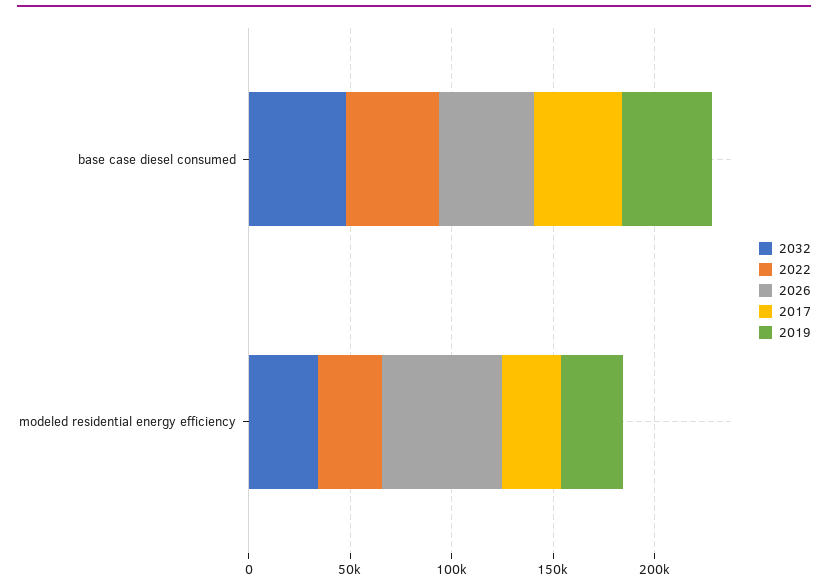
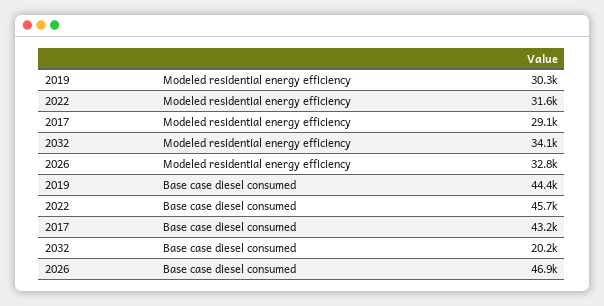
2032, base case diesel consumed: 50000 -> 20200
2026, modeled residential energy efficiency: 60000 -> 32800

